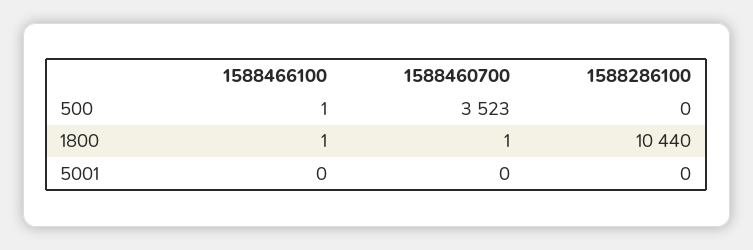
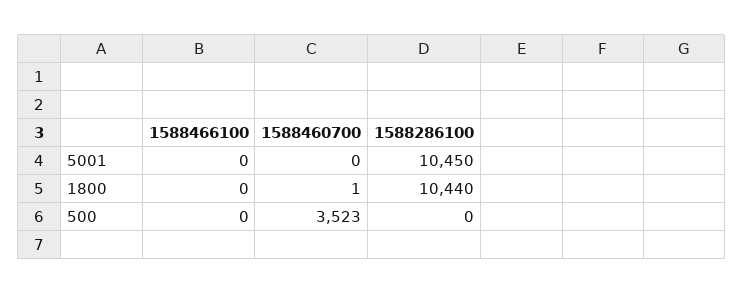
1588466100, 500: 1 -> 0
1588466100, 1800: 1 -> 0
1588286100, 5001: 0 -> 10450

